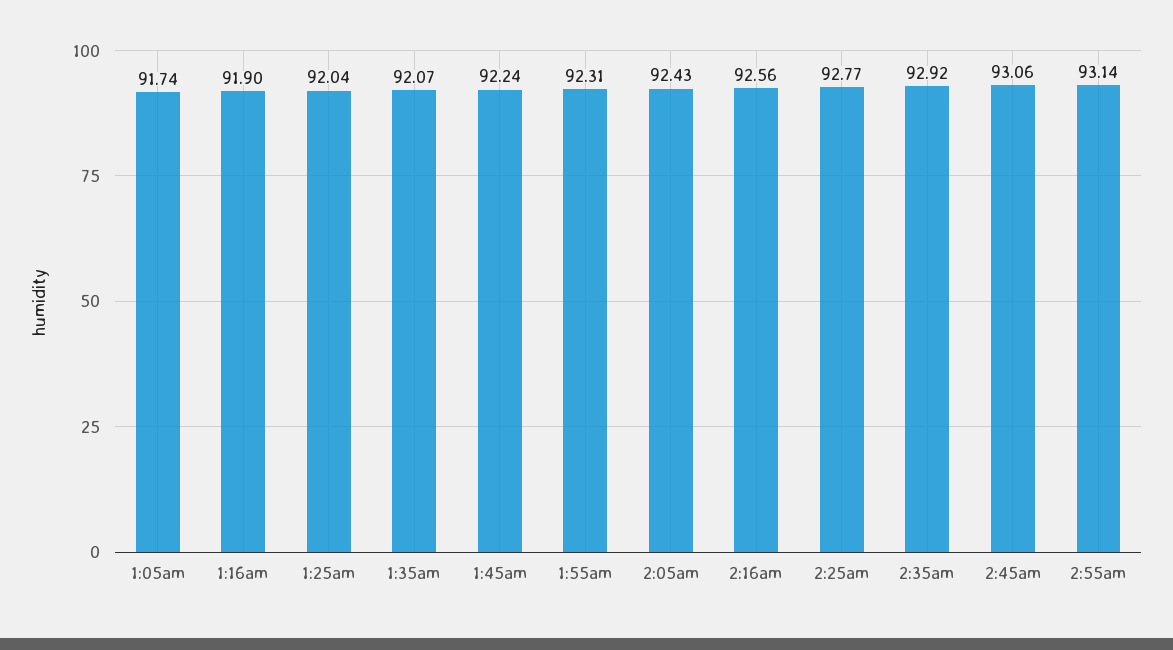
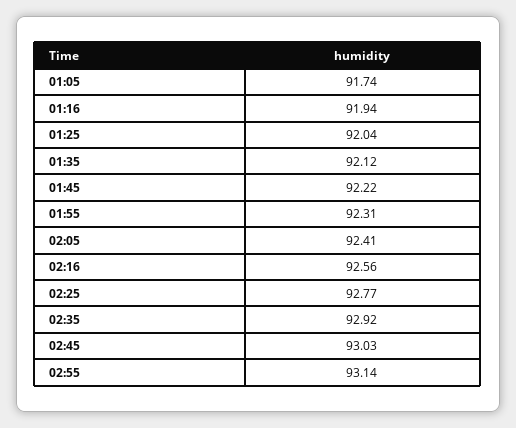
1:16am: 91.9 -> 91.94
1:35am: 92.07 -> 92.12
1:45am: 92.24 -> 92.22
2:05am: 92.43 -> 92.41
2:45am: 93.06 -> 93.03

